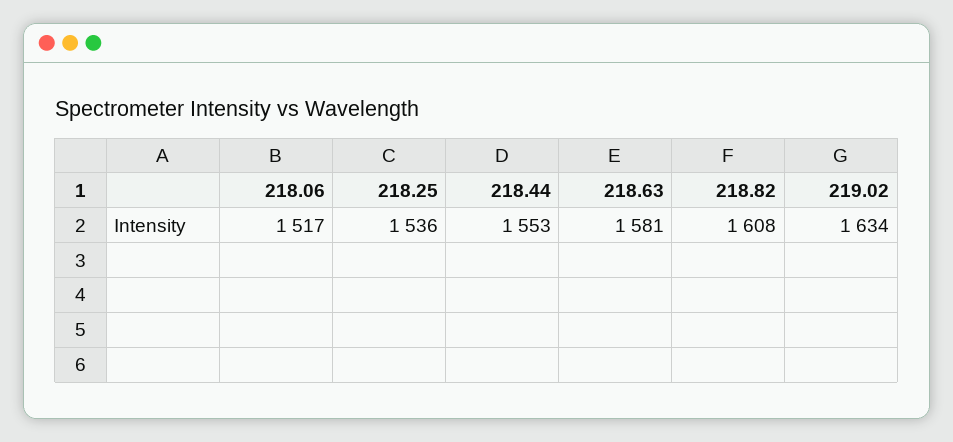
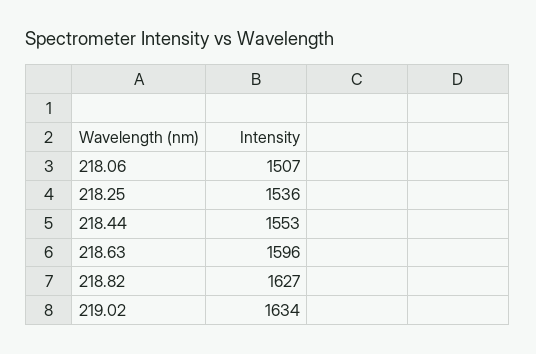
218.06: 1517 -> 1507
218.63: 1581 -> 1596
218.82: 1608 -> 1627

